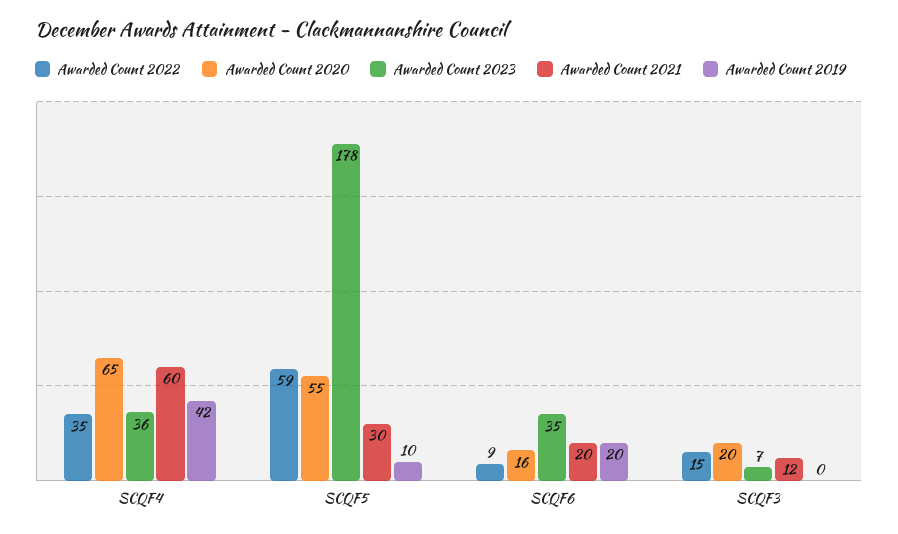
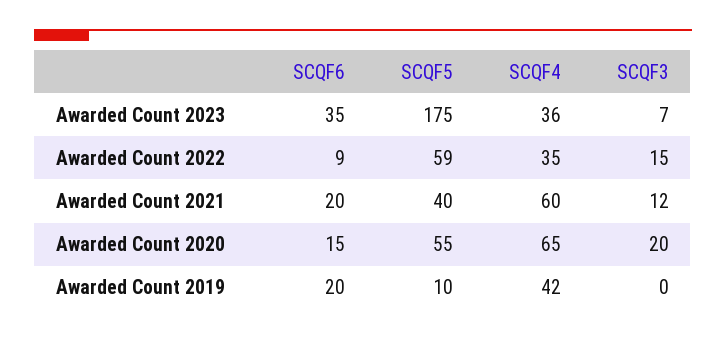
Awarded Count 2023, SCQF5: 178 -> 175
Awarded Count 2021, SCQF5: 30 -> 40
Awarded Count 2020, SCQF6: 16 -> 15

